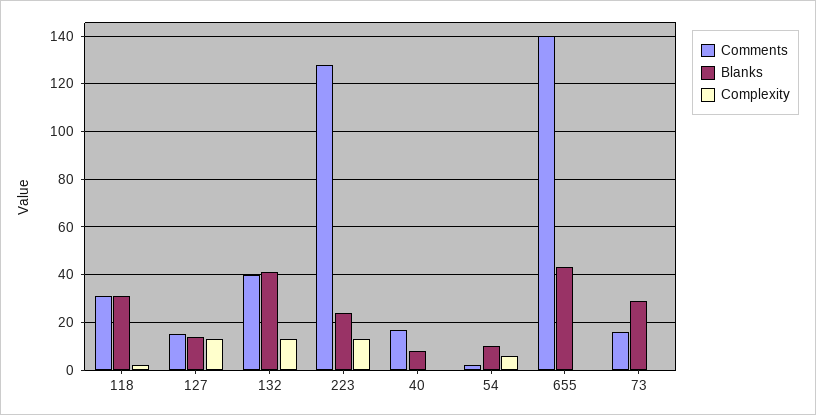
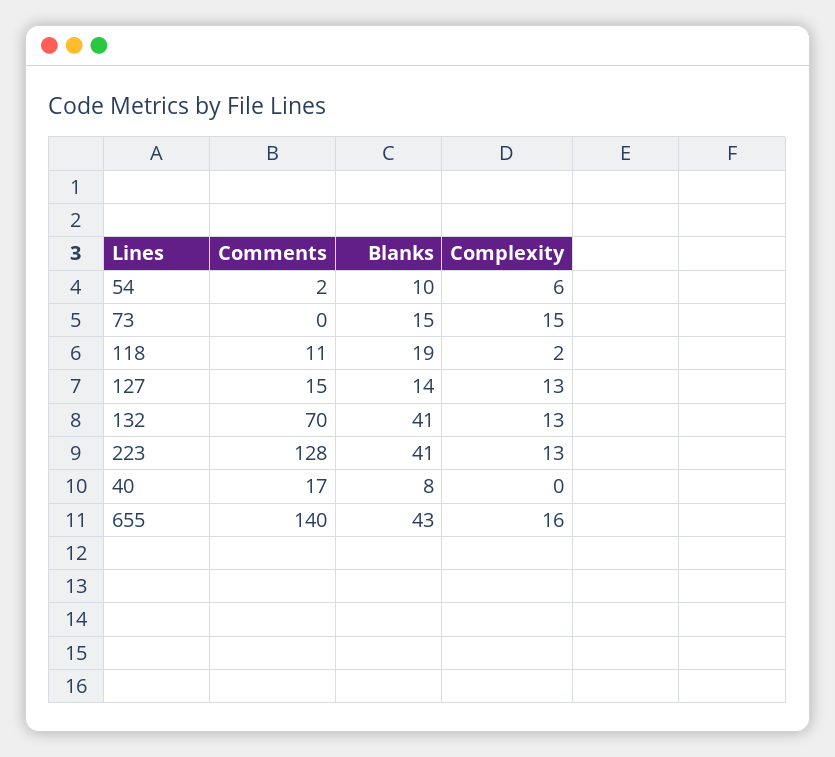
Comments, 118: 30 -> 11
Blanks, 118: 30 -> 19
Comments, 132: 40 -> 70
Blanks, 223: 25 -> 41
Complexity, 655: 0 -> 16
Comments, 73: 15 -> 0
Blanks, 73: 30 -> 15
Complexity, 73: 0 -> 15

